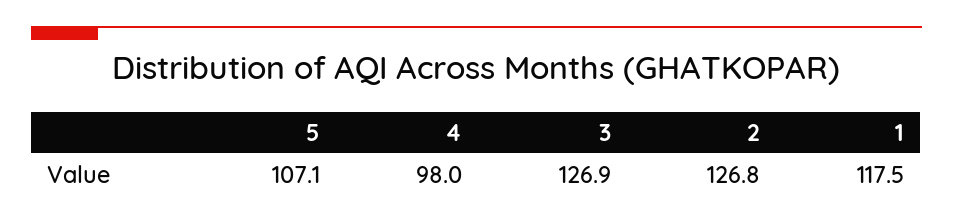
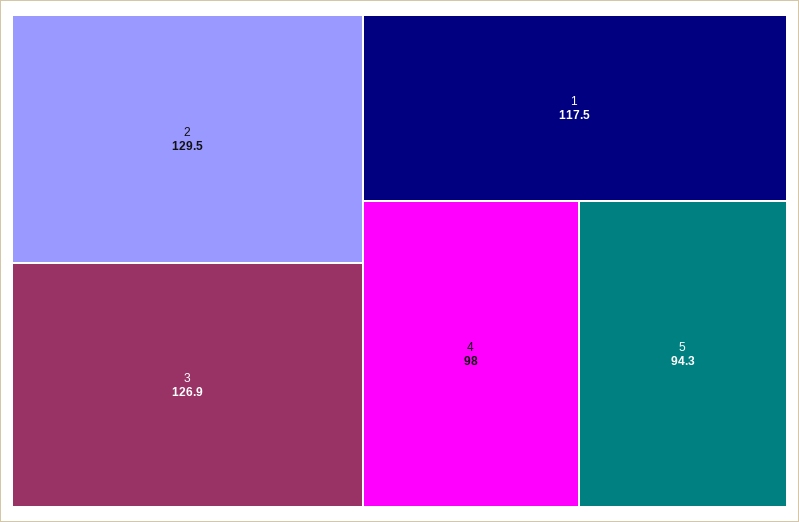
5: 107.1 -> 94.3
2: 126.8 -> 129.5

